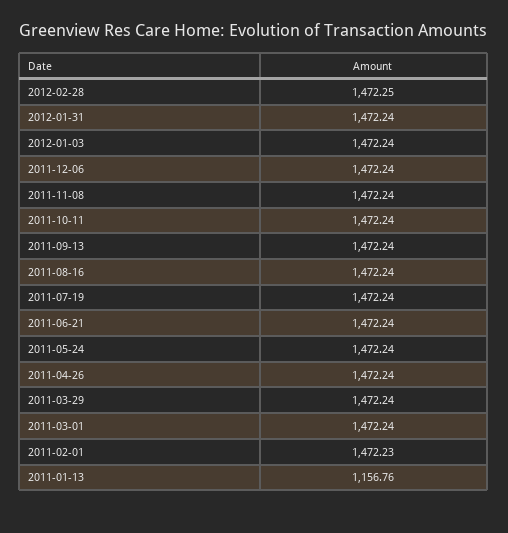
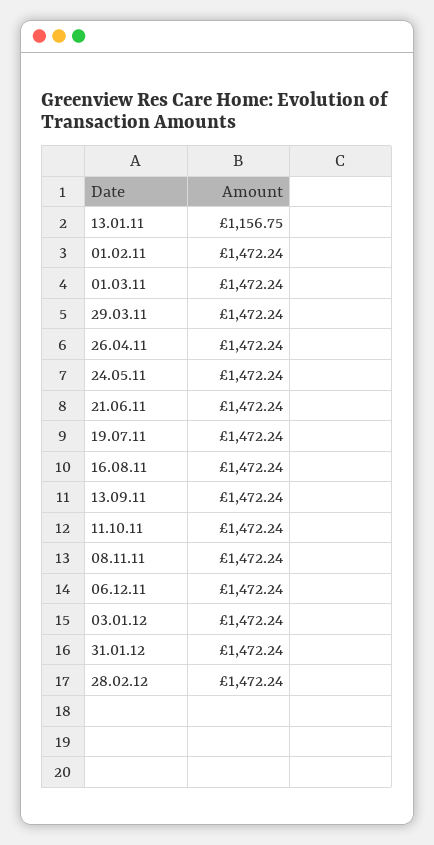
2012-02-28: 1472.25 -> 1472.24
2011-02-01: 1472.23 -> 1472.24
2011-01-13: 1156.76 -> 1156.75

